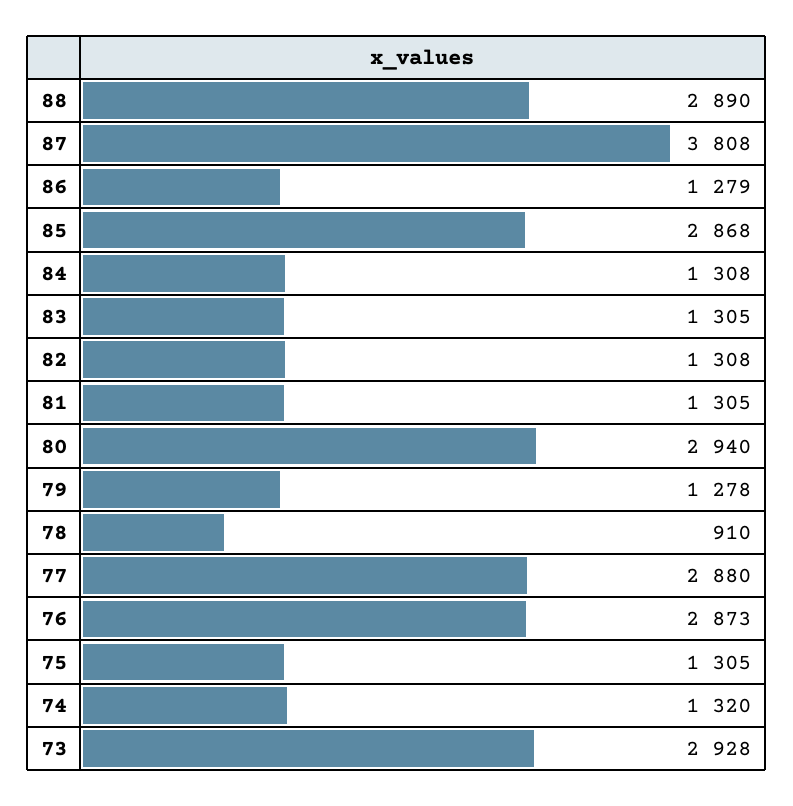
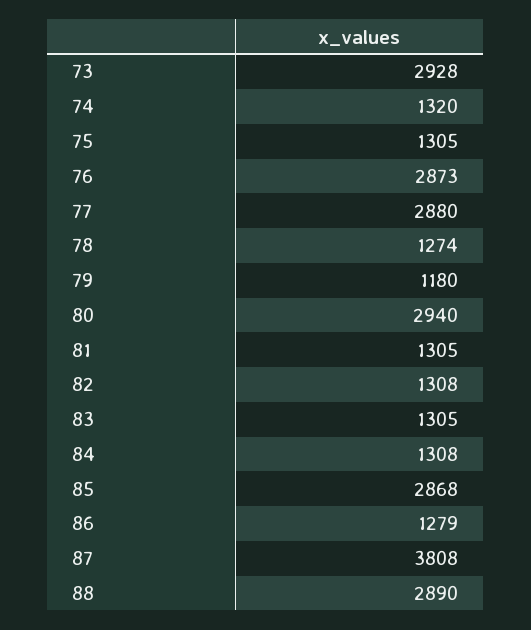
79: 1278 -> 1180
78: 910 -> 1274

